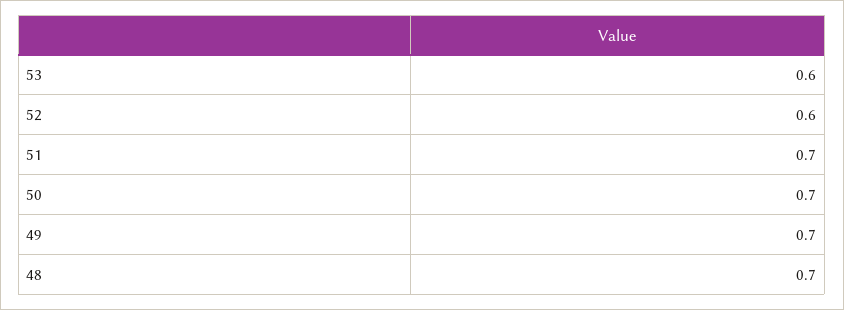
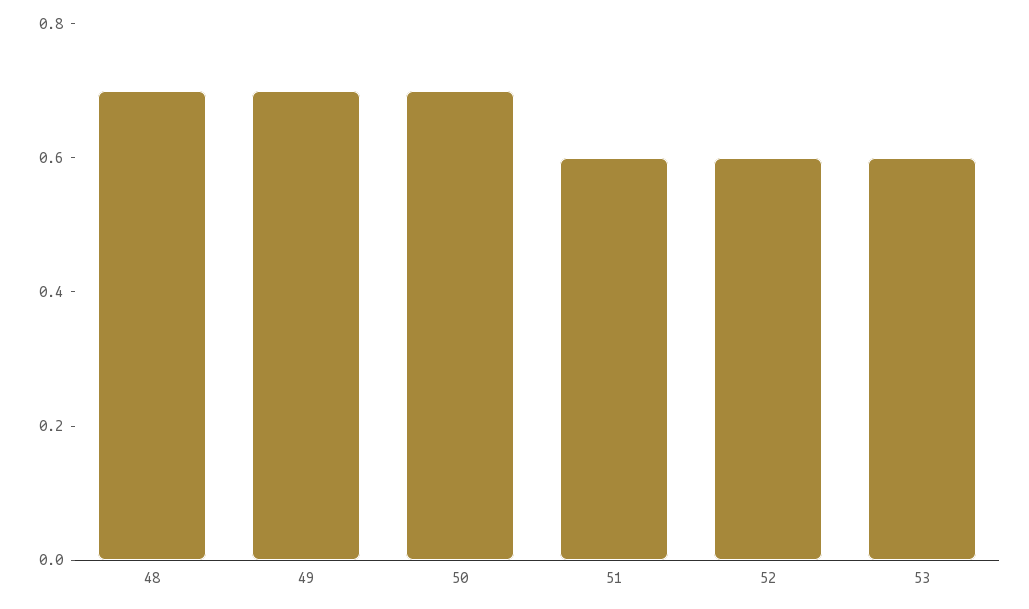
51: 0.7 -> 0.6

